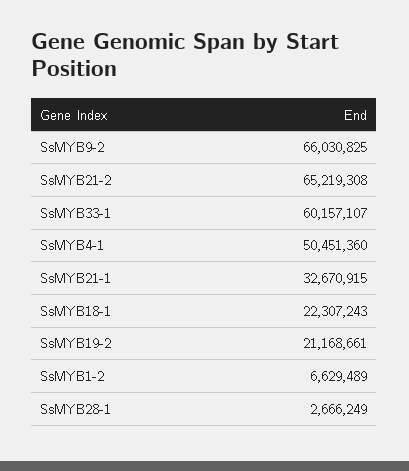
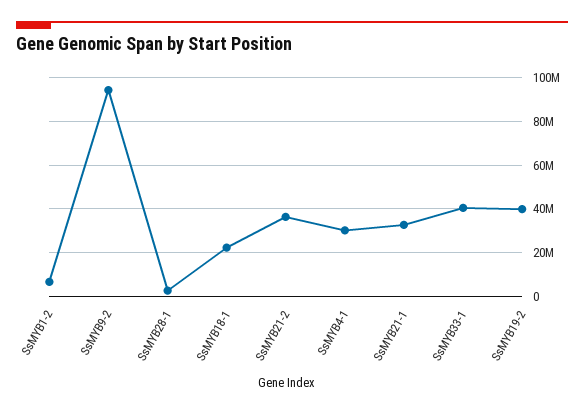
SsMYB9-2: 66030825 -> 95000000
SsMYB21-2: 65219308 -> 35000000
SsMYB33-1: 60157107 -> 40000000
SsMYB4-1: 50451360 -> 30000000
SsMYB19-2: 21168661 -> 40000000

